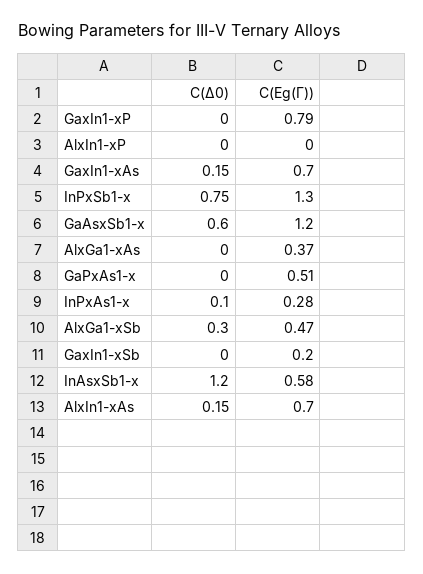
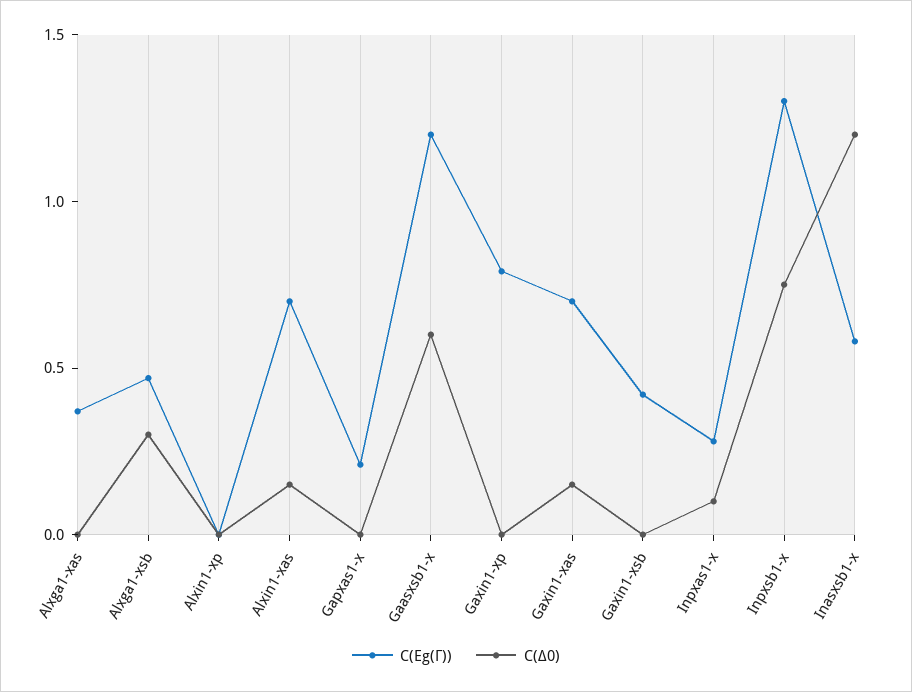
C(Eg(Γ)), GaPxAs1-x: 0.51 -> 0.2
C(Eg(Γ)), GaxIn1-xSb: 0.2 -> 0.4

